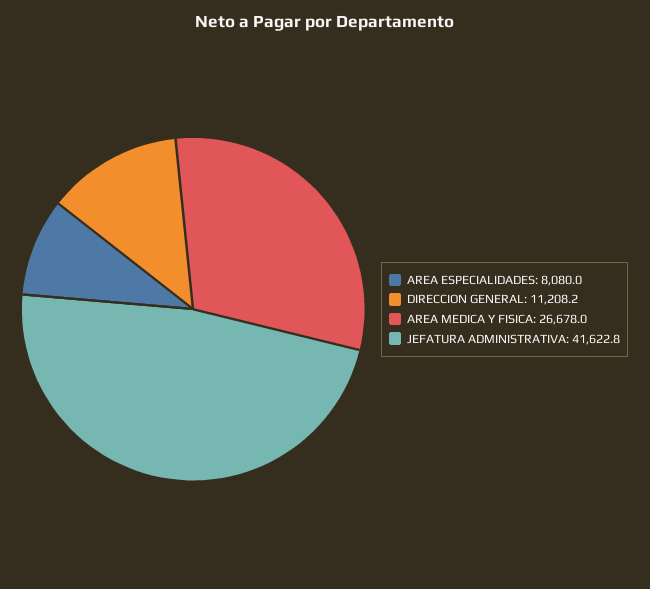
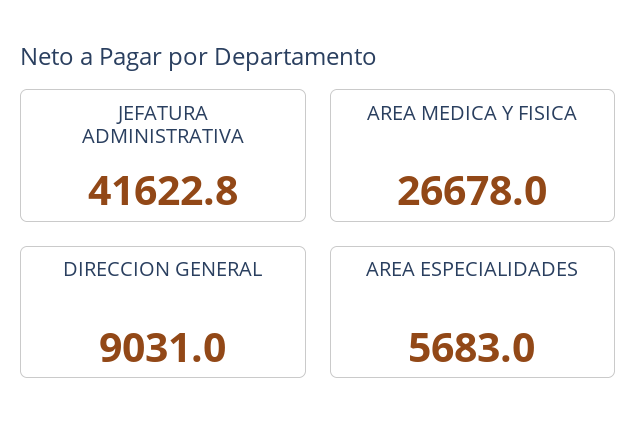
AREA ESPECIALIDADES: 8080 -> 5683
DIRECCION GENERAL: 11208.2 -> 9031

